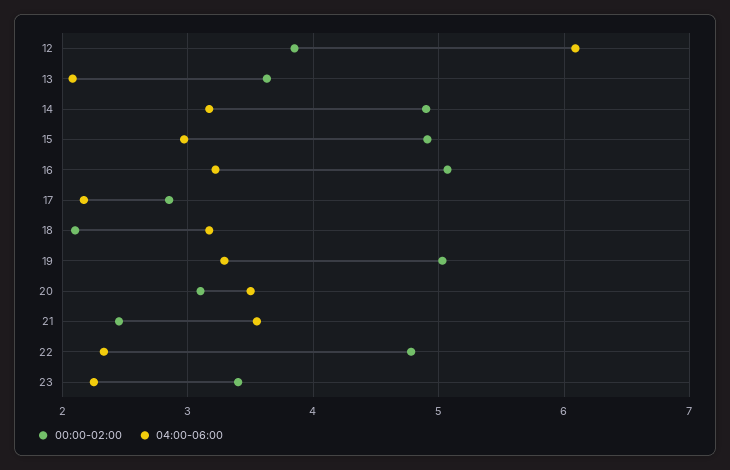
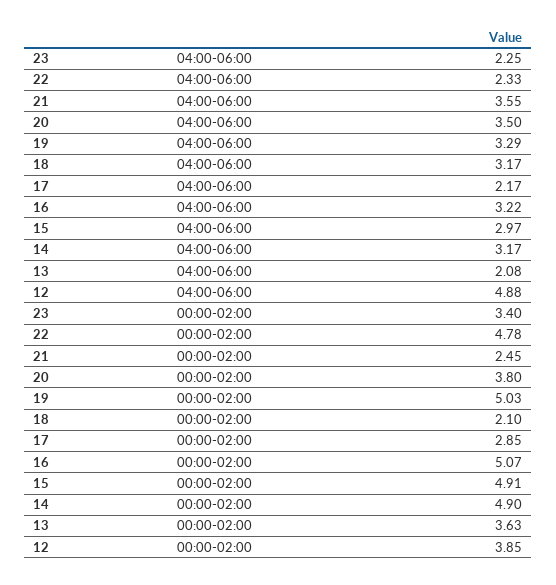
04:00-06:00, 12: 6.1 -> 4.88
00:00-02:00, 20: 3.1 -> 3.8

